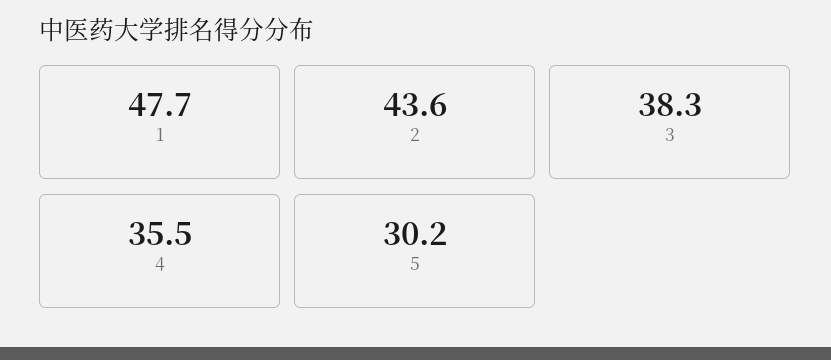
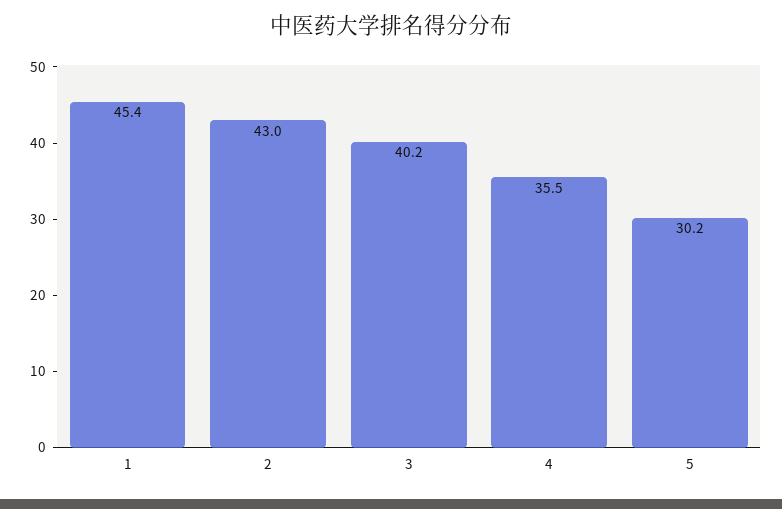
1: 47.7 -> 45.4
2: 43.6 -> 43
3: 38.3 -> 40.2

